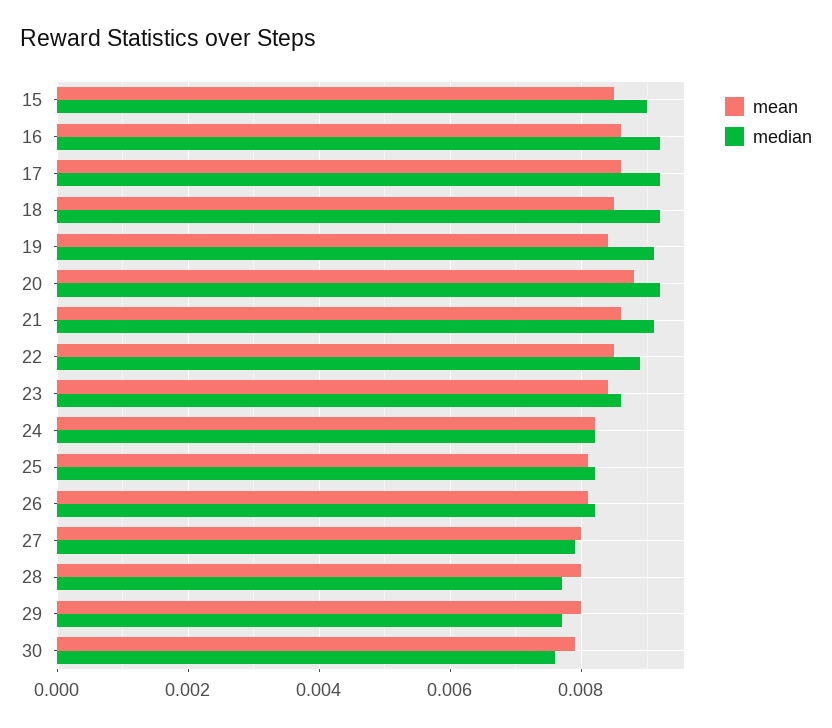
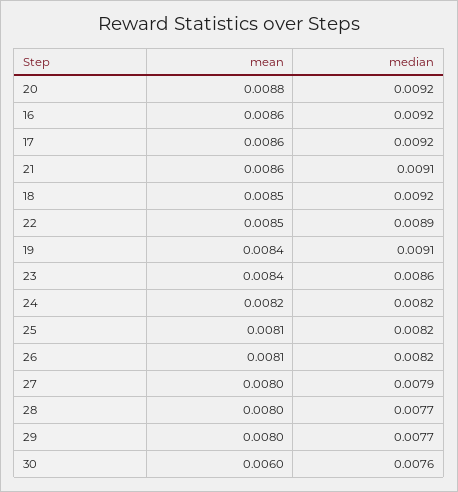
mean, 15: 0.0085 -> none
median, 15: 0.009 -> none
mean, 30: 0.008 -> 0.006

